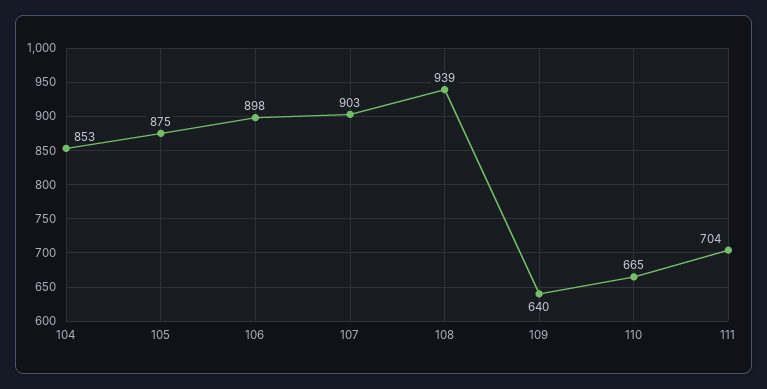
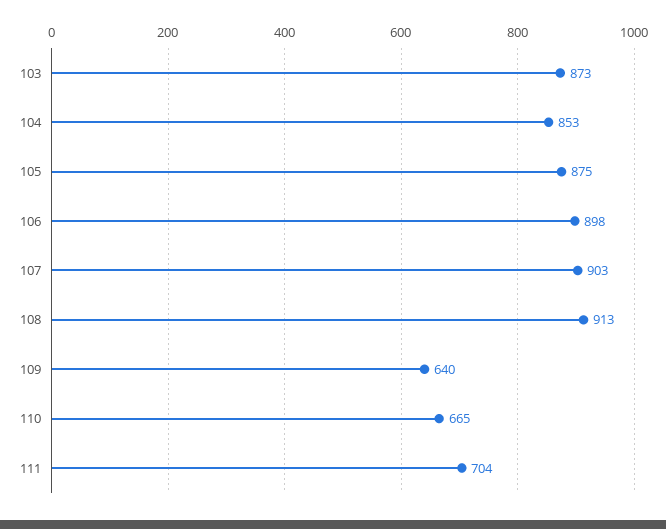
108: 939 -> 913
103: none -> 873

